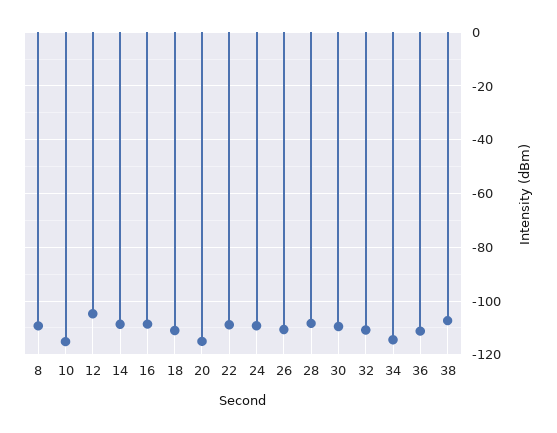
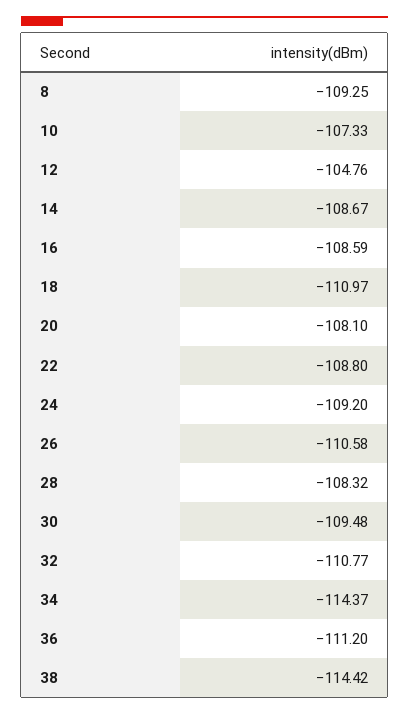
10: -115 -> -107.33
20: -115 -> -108.1
38: -107.5 -> -114.42

